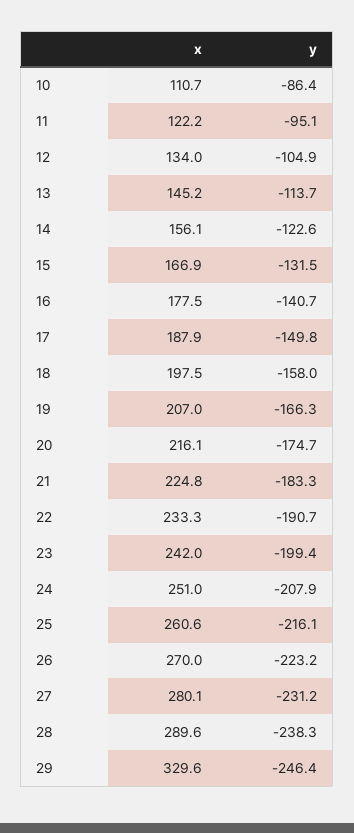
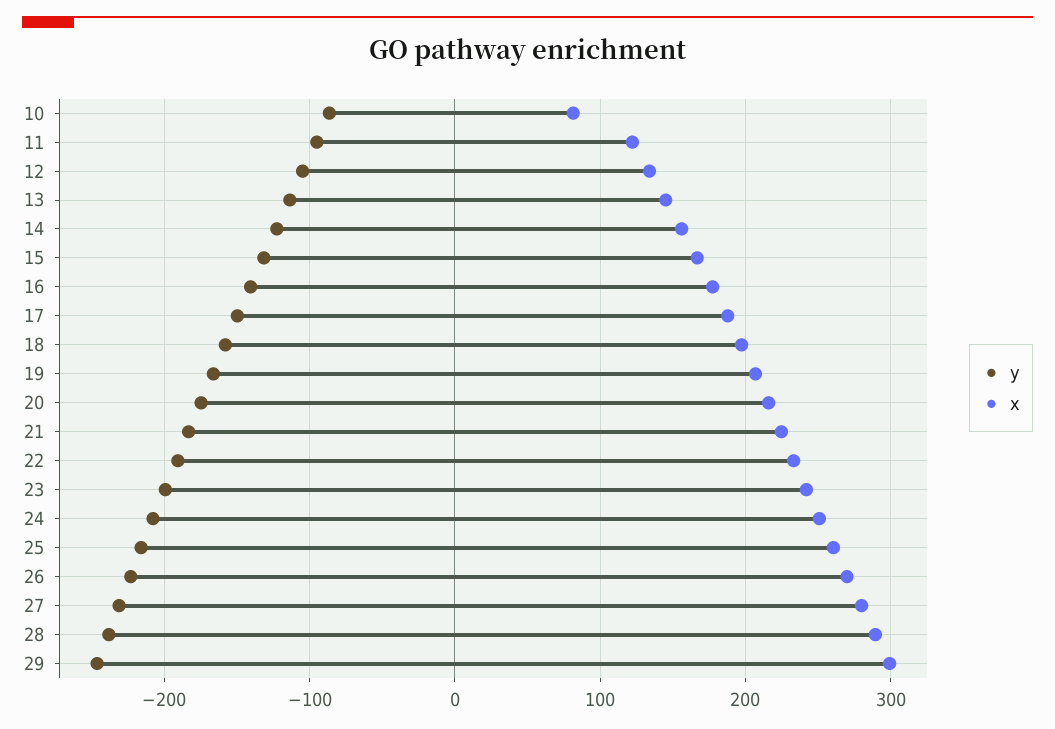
x, 10: 110.7 -> 80
x, 29: 329.6 -> 300

